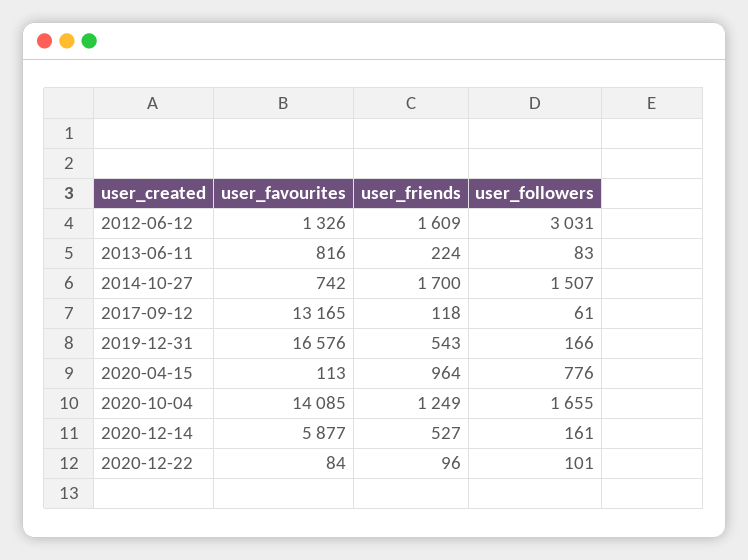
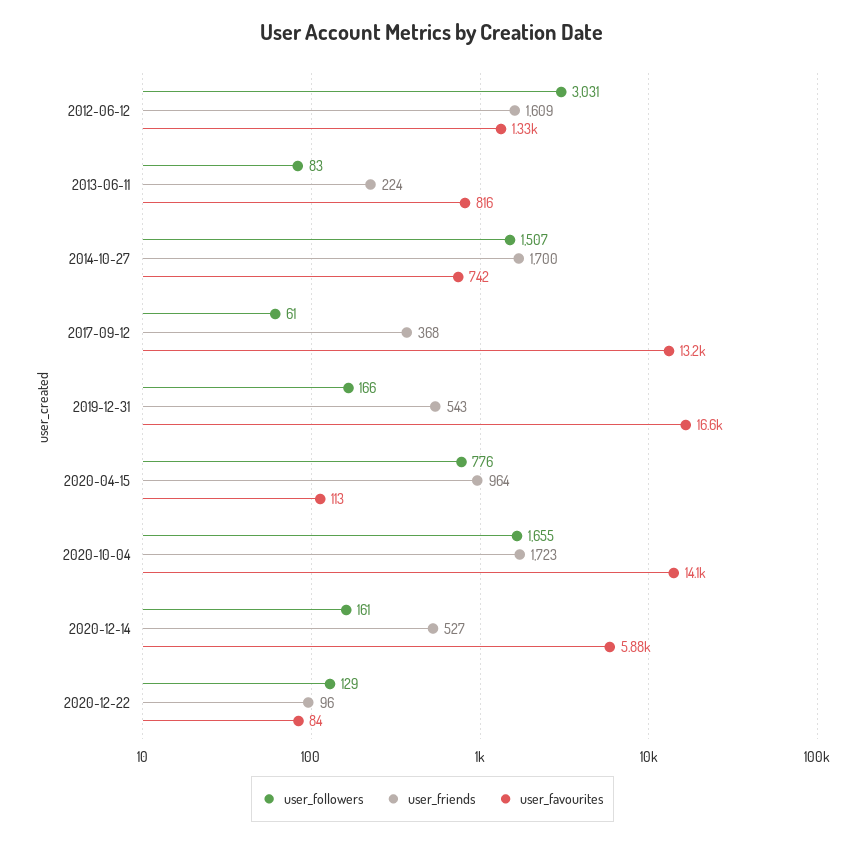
user_friends, 2017-09-12: 118 -> 368
user_friends, 2020-10-04: 1249 -> 1723
user_followers, 2020-12-22: 101 -> 129

